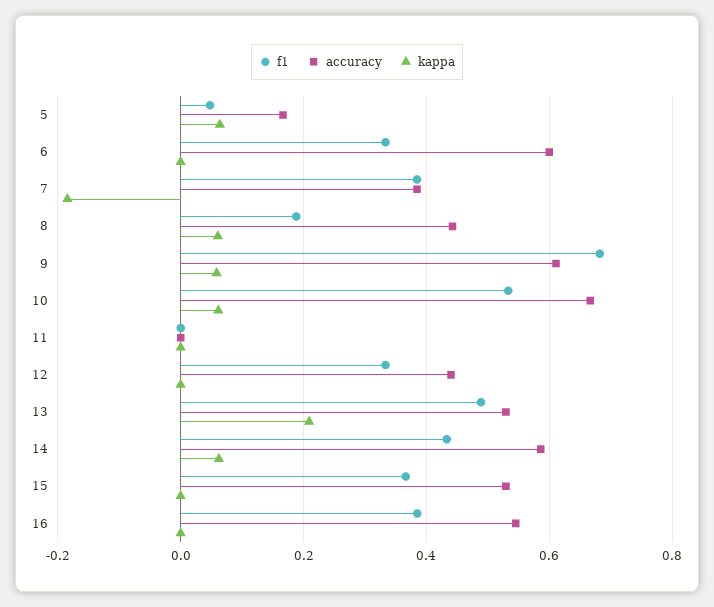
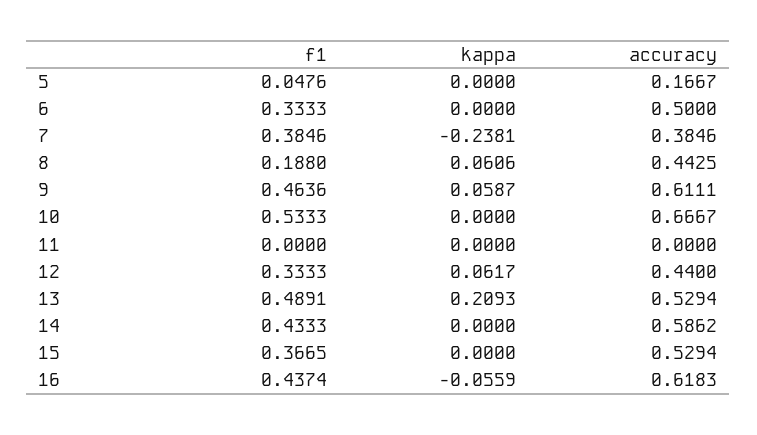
kappa, 5: 0.06 -> 0
accuracy, 6: 0.6 -> 0.5
kappa, 7: -0.18 -> -0.2381
f1, 9: 0.68 -> 0.4636
kappa, 10: 0.06 -> 0
kappa, 12: 0 -> 0.0617
kappa, 14: 0.06 -> 0
f1, 16: 0.38 -> 0.4374
accuracy, 16: 0.54 -> 0.6183
kappa, 16: 0 -> -0.0559

